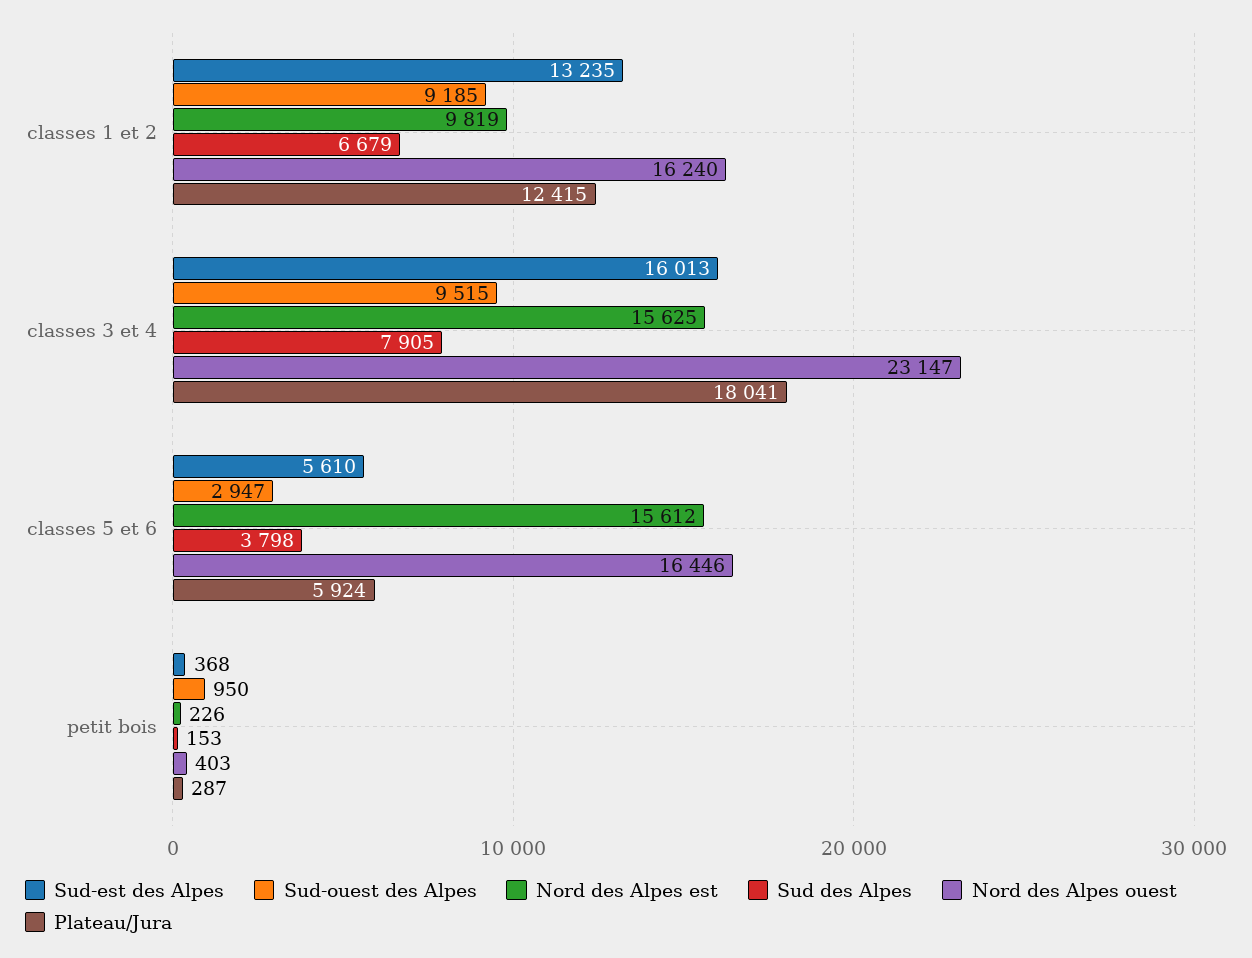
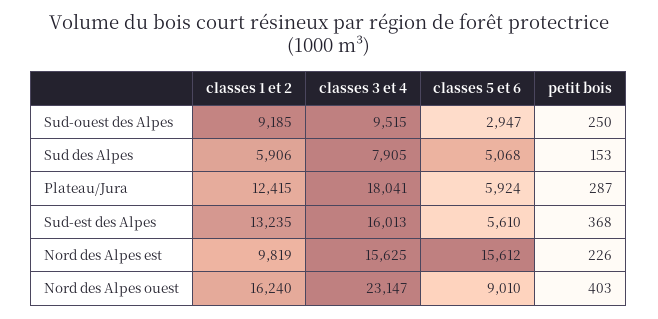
Sud des Alpes, classes 1 et 2: 6679 -> 5906
Sud des Alpes, classes 5 et 6: 3798 -> 5068
Nord des Alpes ouest, classes 5 et 6: 16446 -> 9010
Sud-ouest des Alpes, petit bois: 950 -> 250

